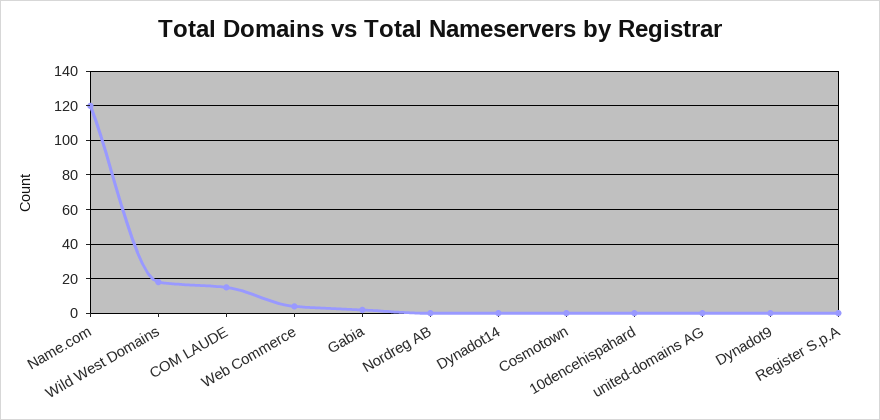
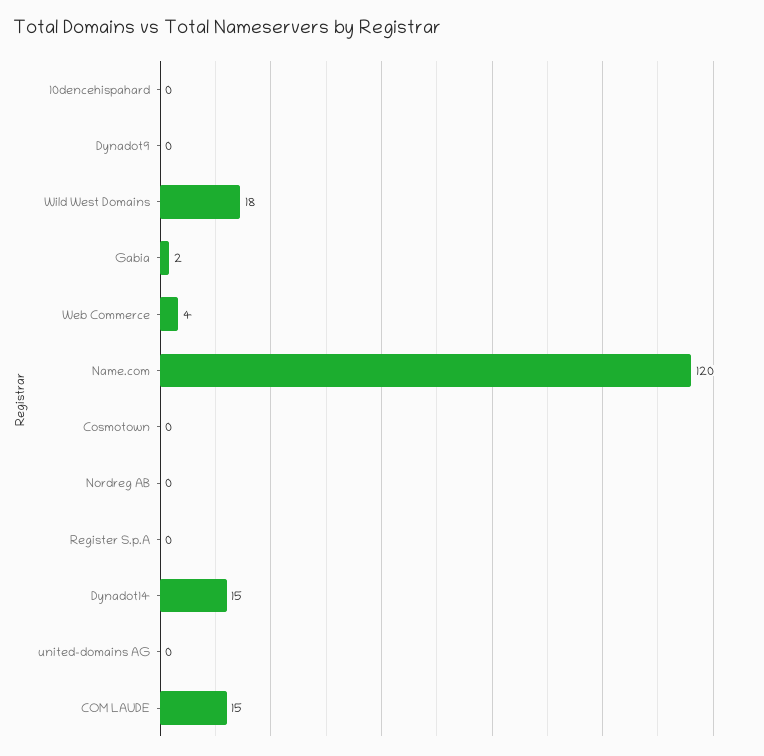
Dynadot14: 0 -> 15

